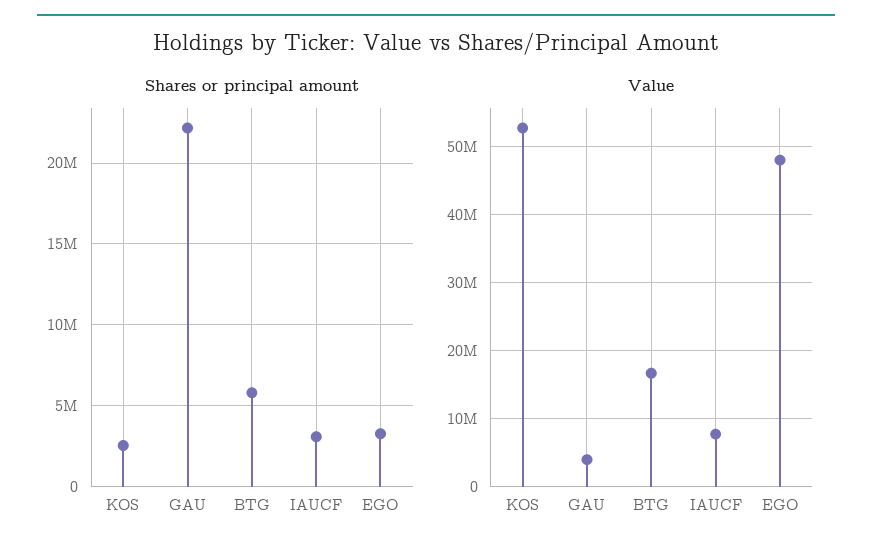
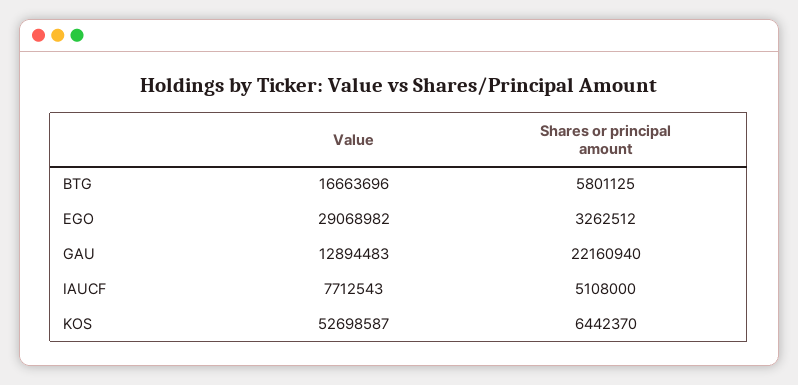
Shares or principal amount, KOS: 2500000 -> 6442370
Shares or principal amount, IAUCF: 3000000 -> 5108000
Value, GAU: 4000000 -> 12894483
Value, EGO: 48000000 -> 29068982

